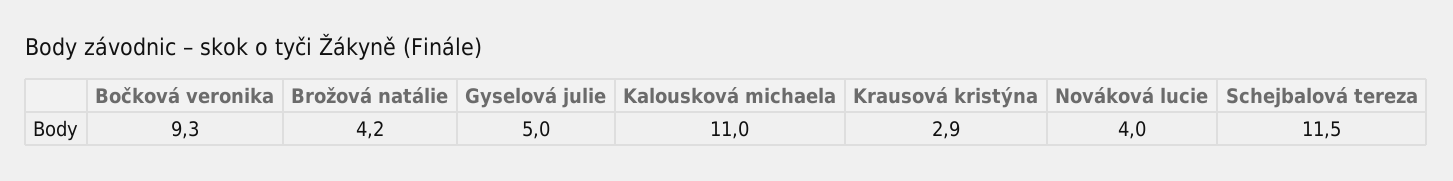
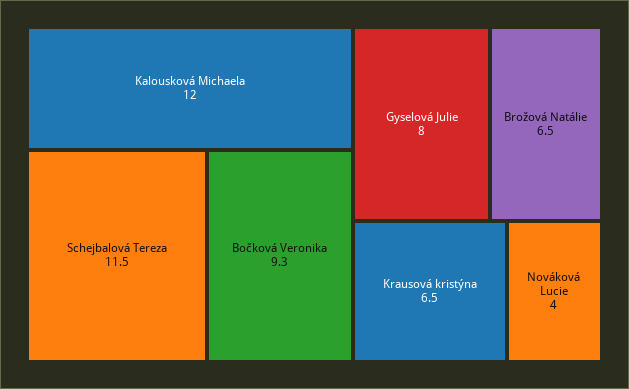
Brožová natálie: 4.2 -> 6.5
Gyselová julie: 5 -> 8
Kalousková michaela: 11 -> 12
Krausová kristýna: 2.9 -> 6.5

